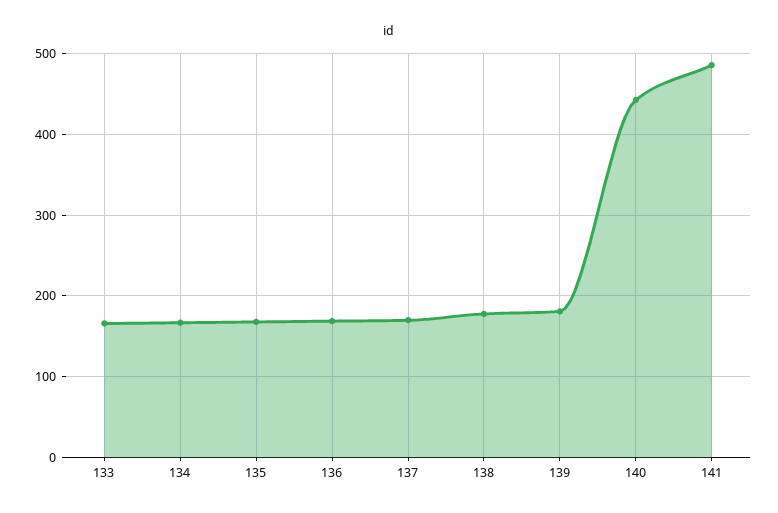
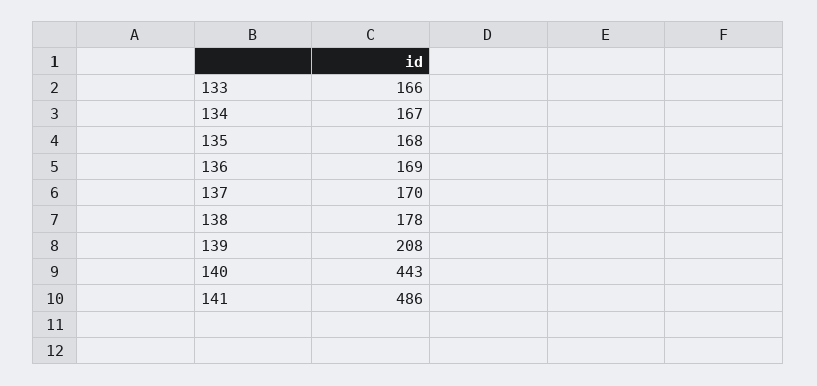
139: 180 -> 208

